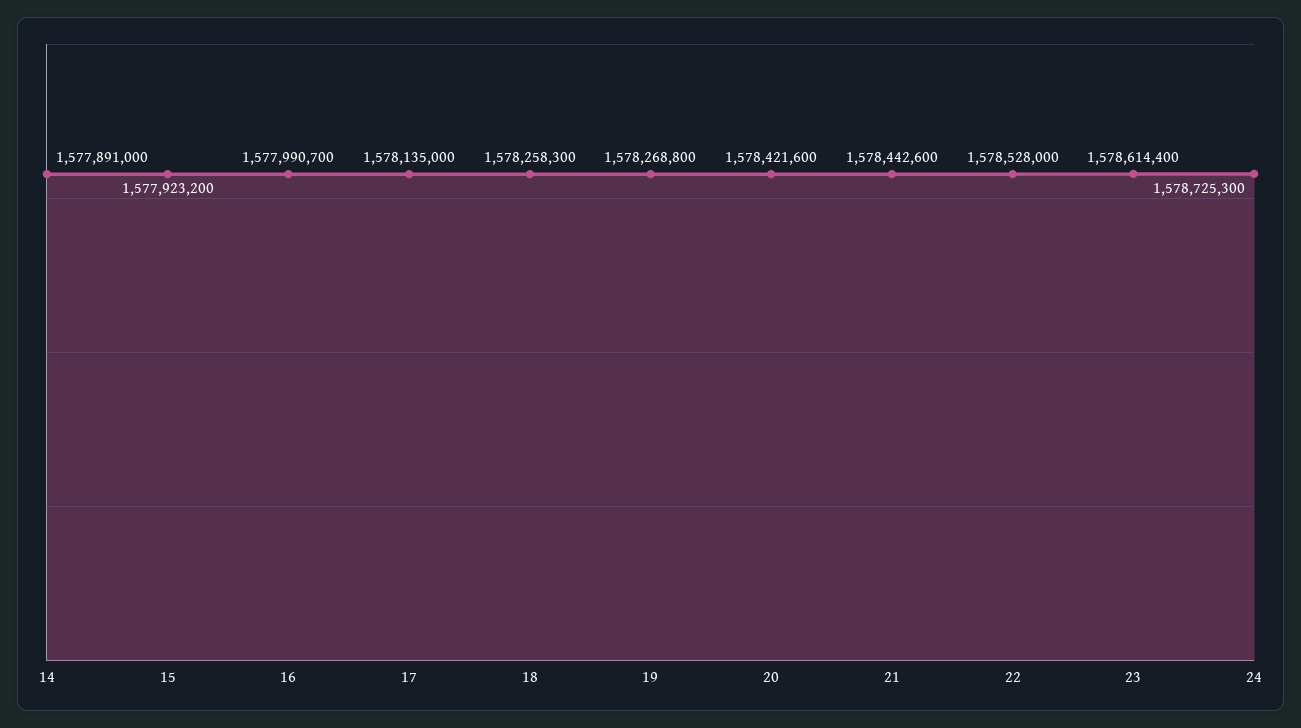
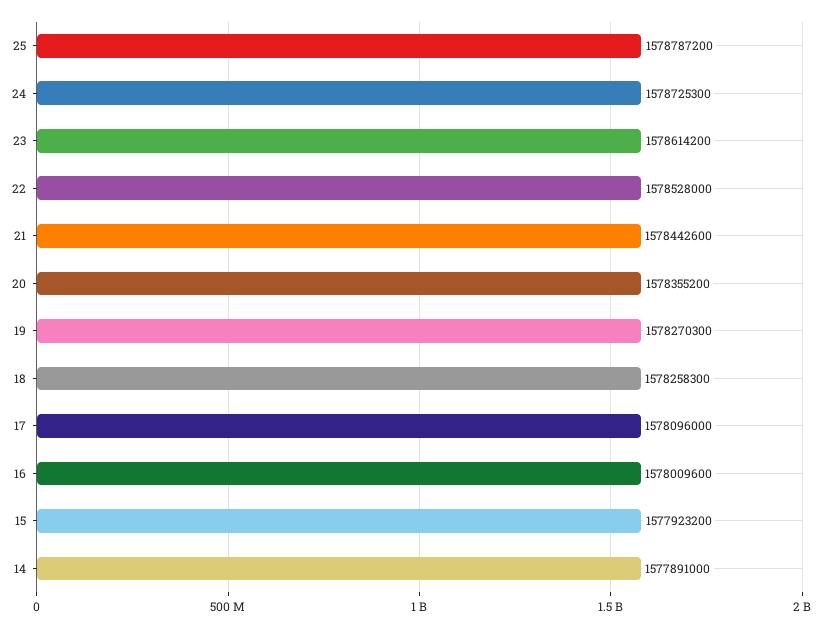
16: 1577990700 -> 1578009600
17: 1578135000 -> 1578096000
19: 1578268800 -> 1578270300
20: 1578421600 -> 1578355200
23: 1578614400 -> 1578614200
25: none -> 1578787200

